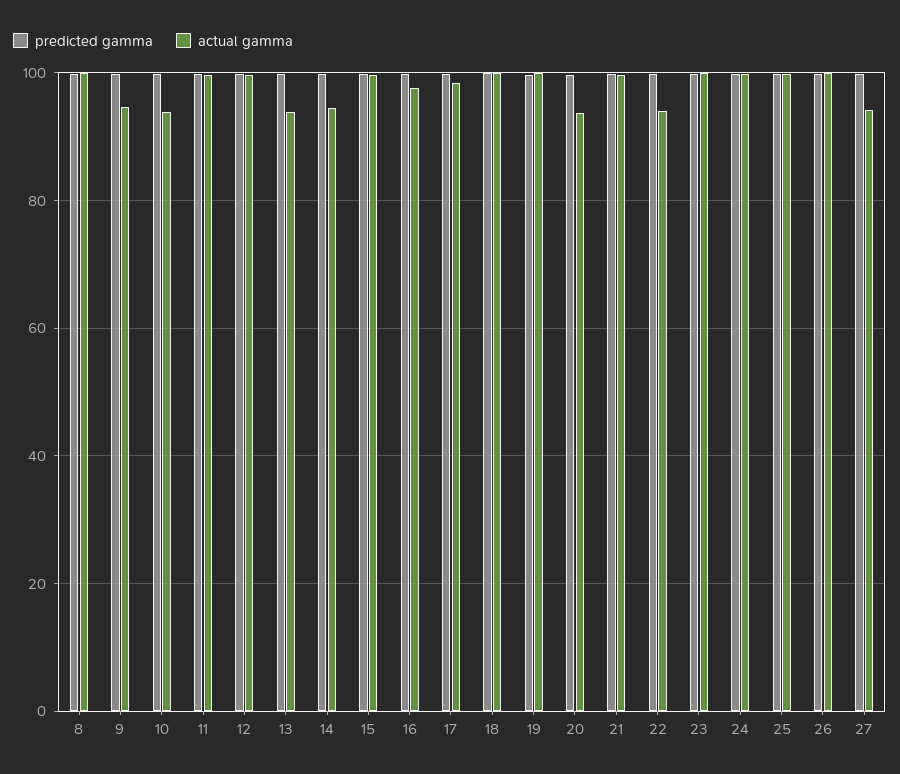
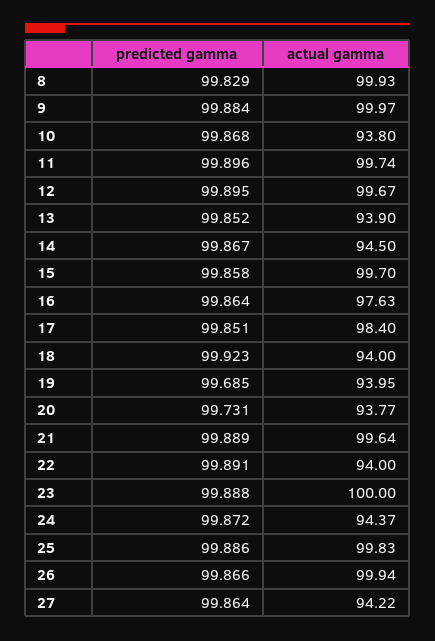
actual gamma, 9: 94 -> 99.97
actual gamma, 18: 100 -> 94
actual gamma, 19: 100 -> 93.95
actual gamma, 24: 100 -> 94.37

